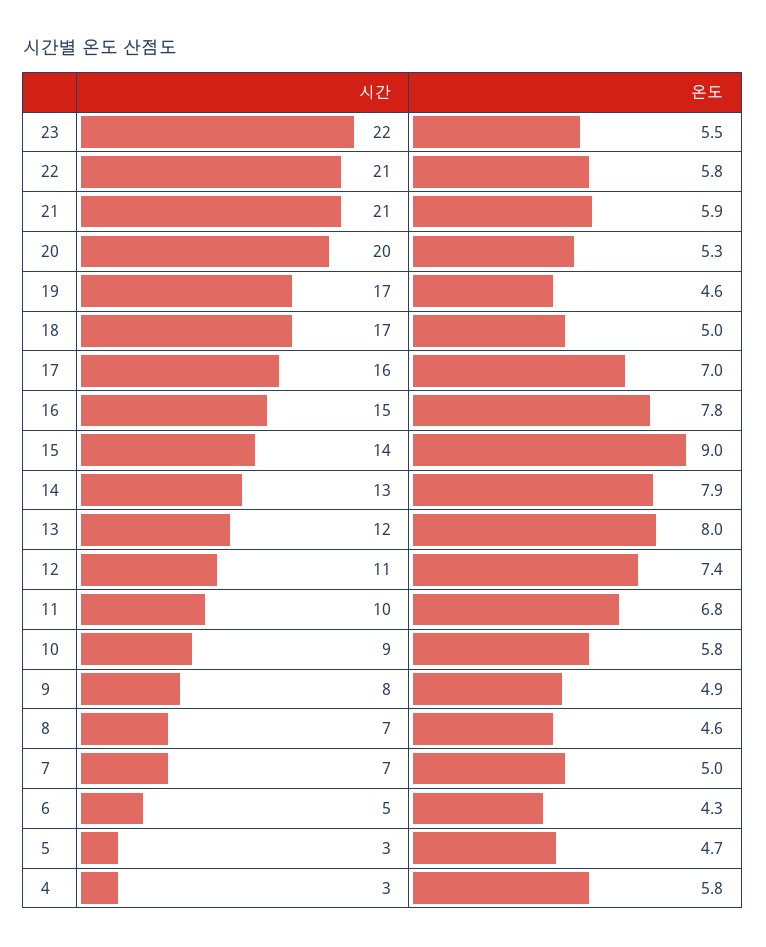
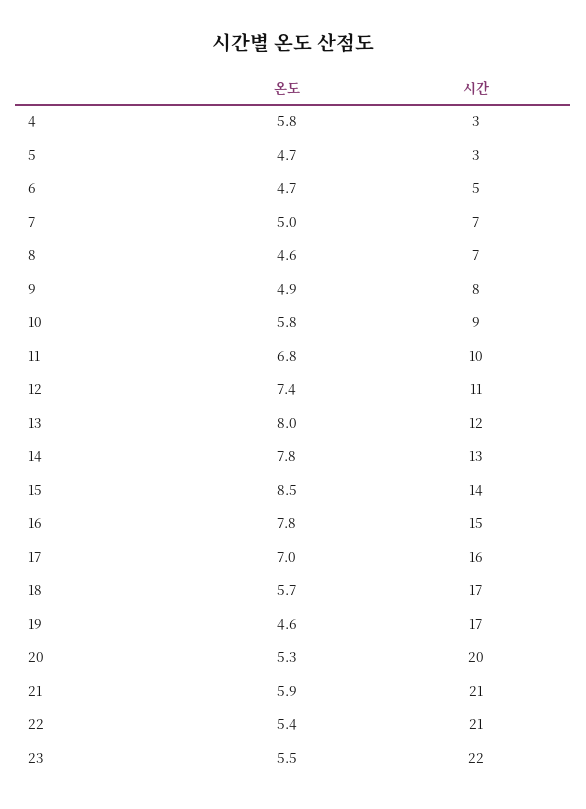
온도, 22: 5.8 -> 5.4
온도, 18: 5 -> 5.7
온도, 15: 9 -> 8.5
온도, 14: 7.9 -> 7.8
온도, 6: 4.3 -> 4.7

